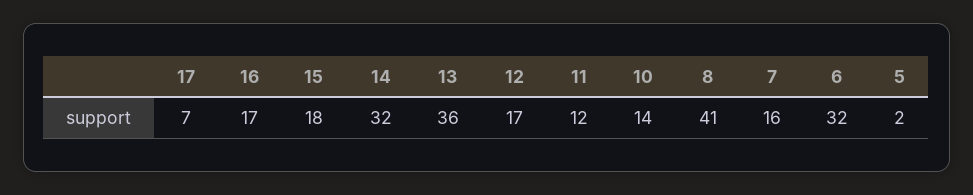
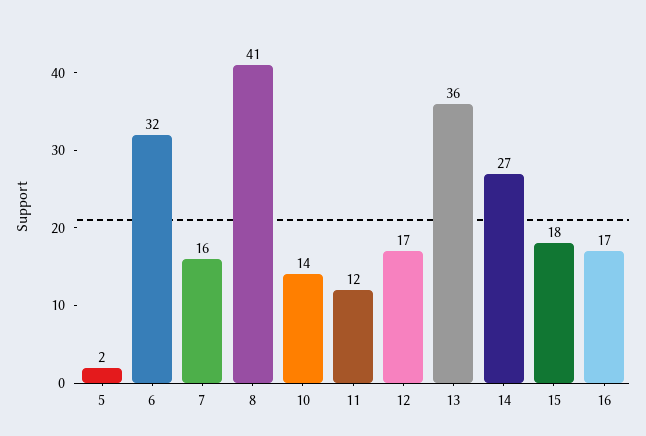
17: 7 -> none
14: 32 -> 27

